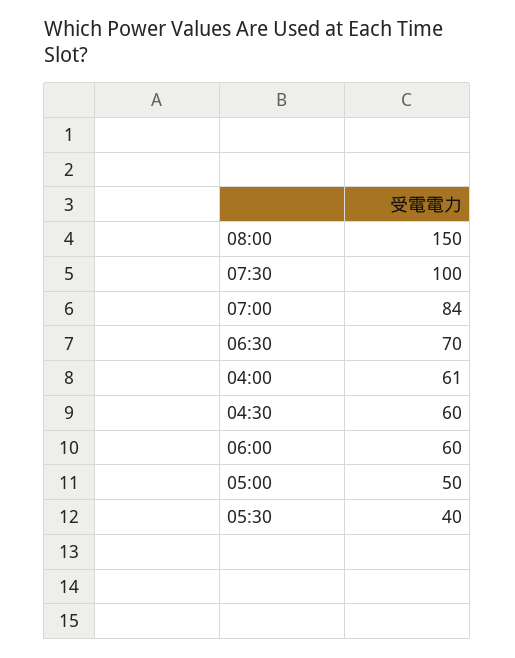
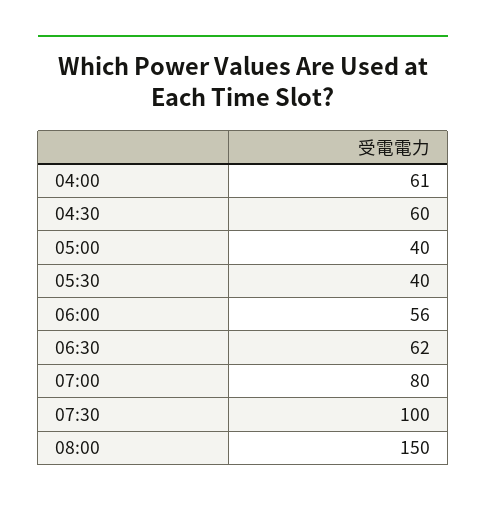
07:00: 84 -> 80
06:30: 70 -> 62
06:00: 60 -> 56
05:00: 50 -> 40

